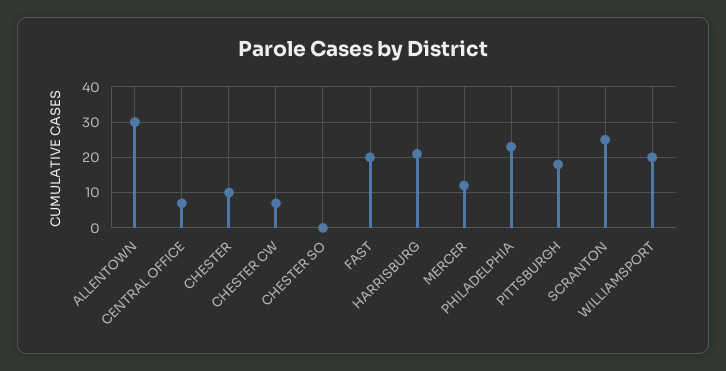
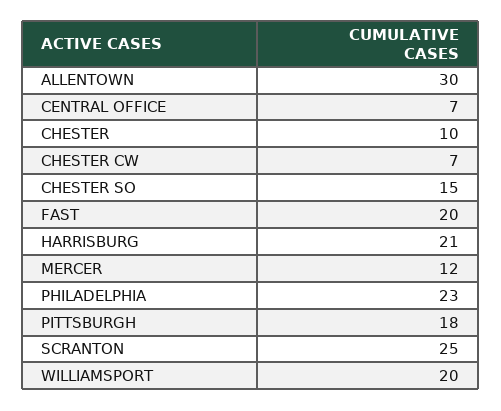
CHESTER SO: 0 -> 15

